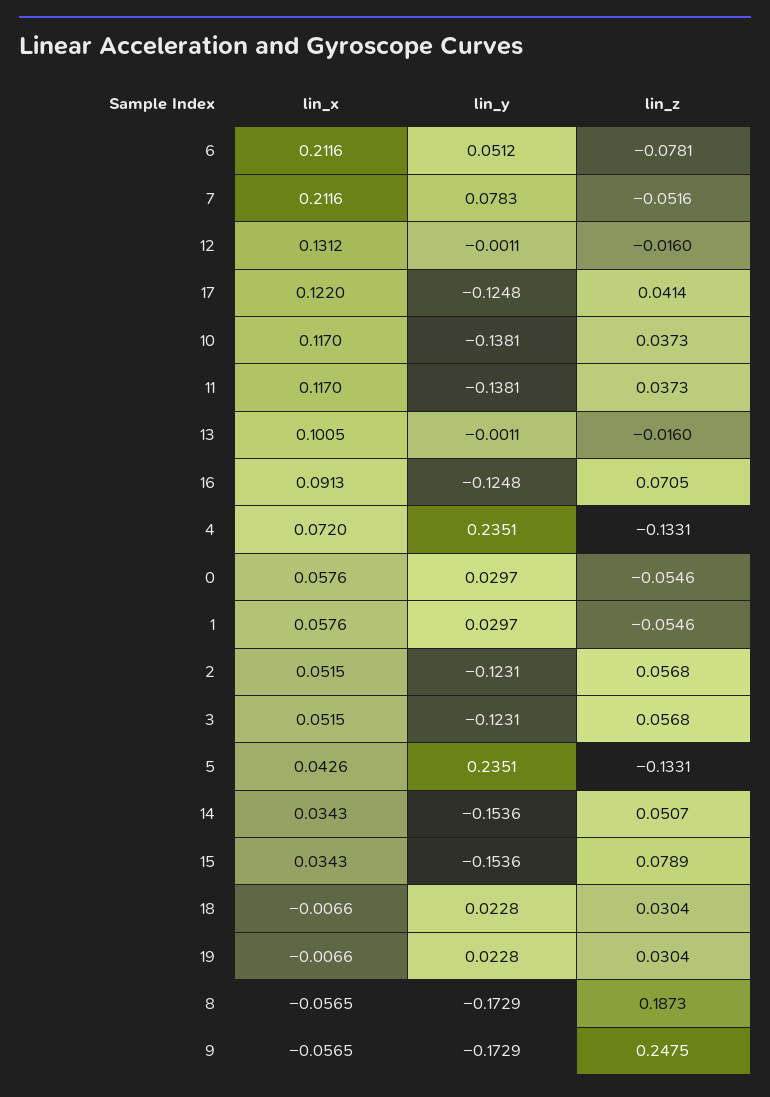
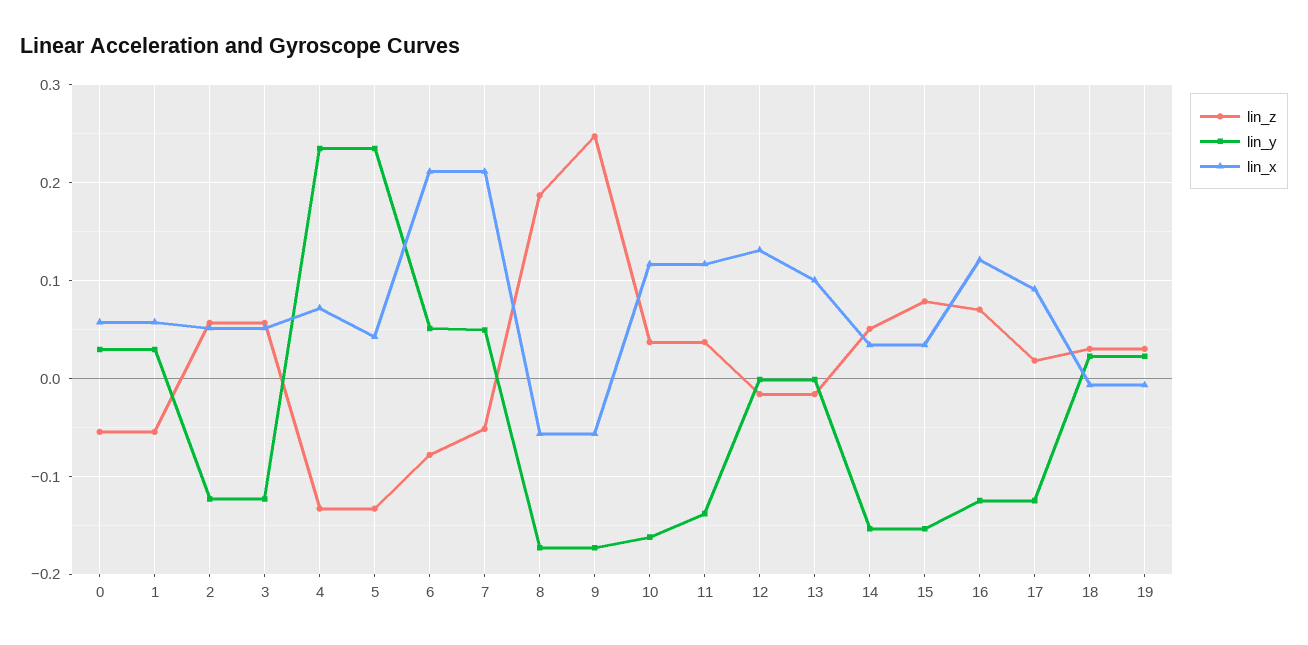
lin_y, 7: 0.0783 -> 0.05
lin_x, 17: 0.122 -> 0.09
lin_z, 17: 0.0414 -> 0.02
lin_y, 10: -0.1381 -> -0.16
lin_x, 16: 0.0913 -> 0.12

